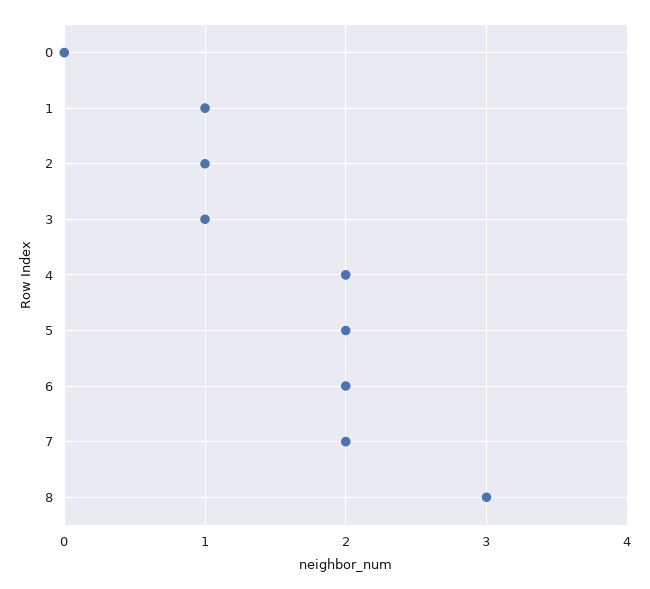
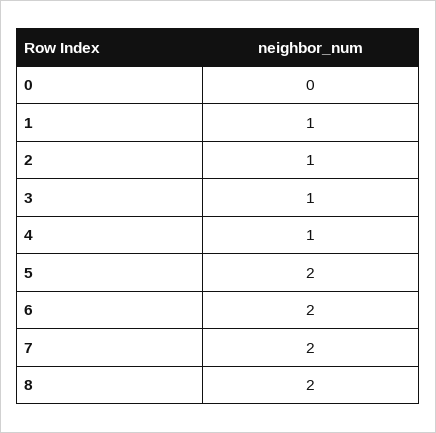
4: 2 -> 1
8: 3 -> 2

